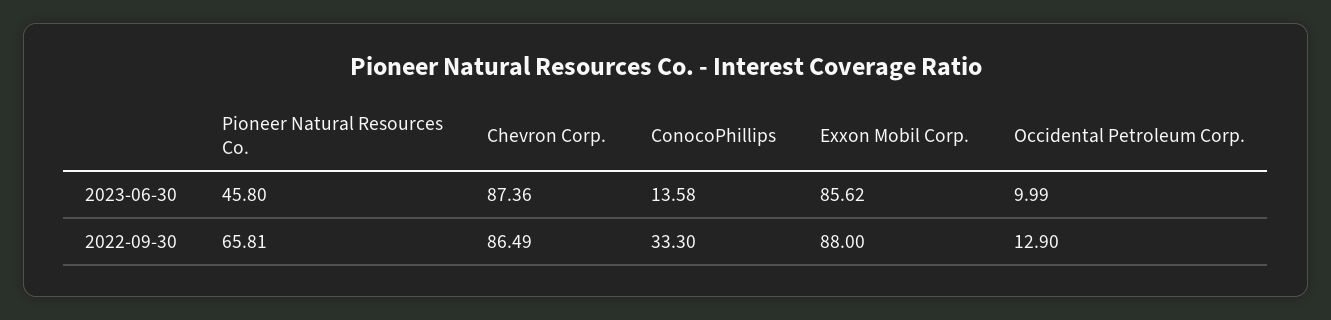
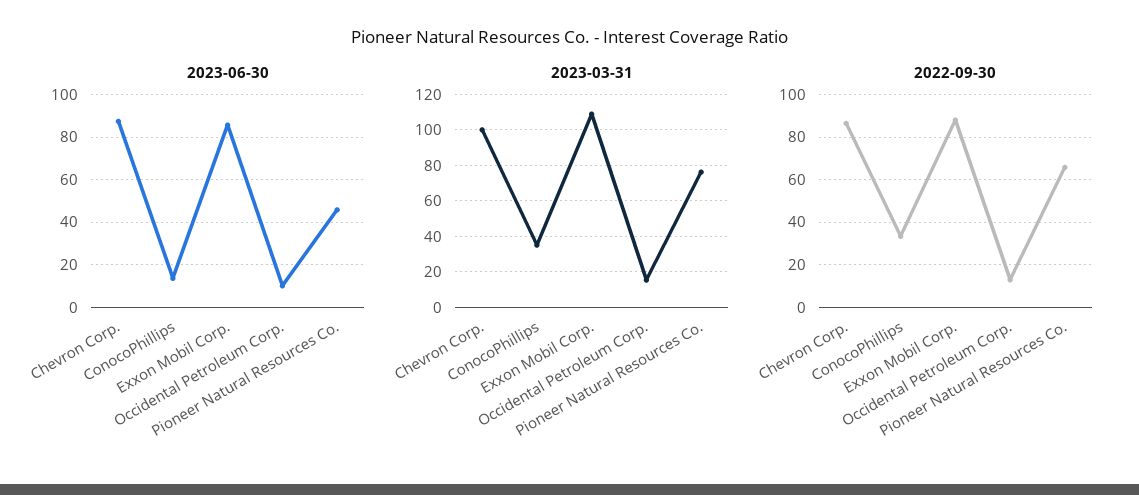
2023-03-31, Chevron Corp.: none -> 100
2023-03-31, ConocoPhillips: none -> 35
2023-03-31, Exxon Mobil Corp.: none -> 110
2023-03-31, Occidental Petroleum Corp.: none -> 15
2023-03-31, Pioneer Natural Resources Co.: none -> 75

